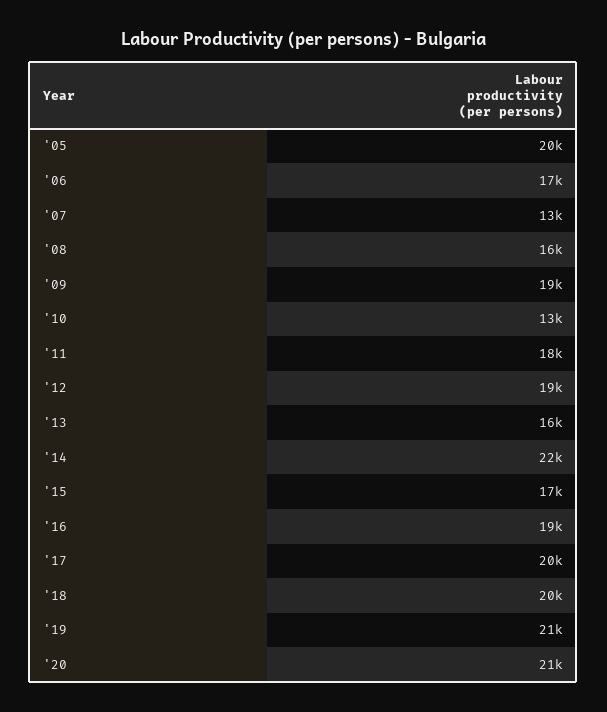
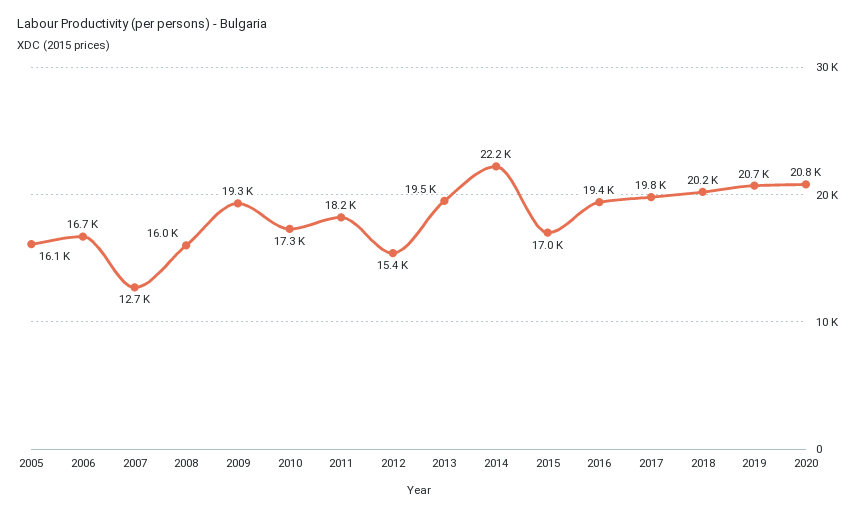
'05: 20000 -> 16100
'10: 13000 -> 17300
'12: 19000 -> 15400
'13: 16000 -> 19500

